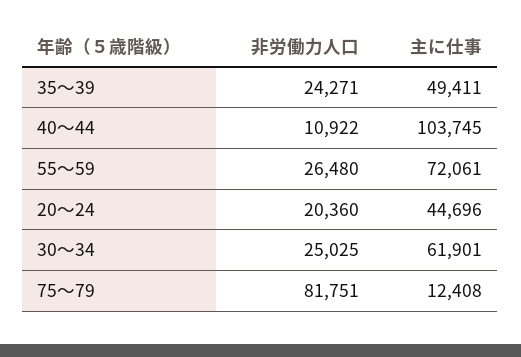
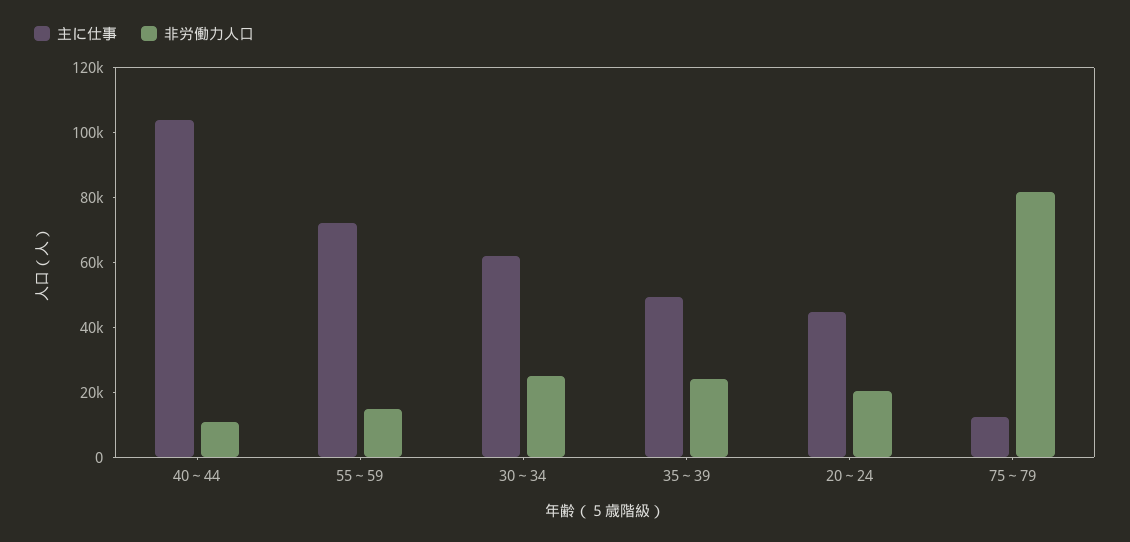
非労働力人口, 55～59: 26480 -> 15000

